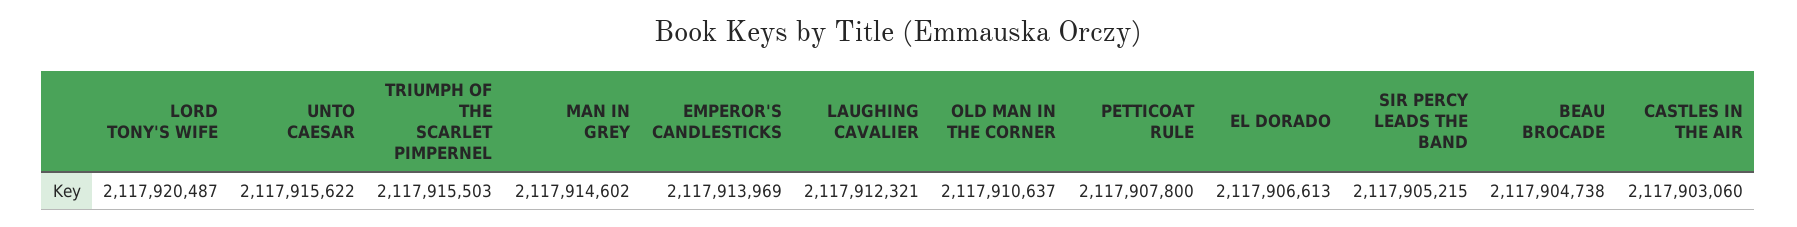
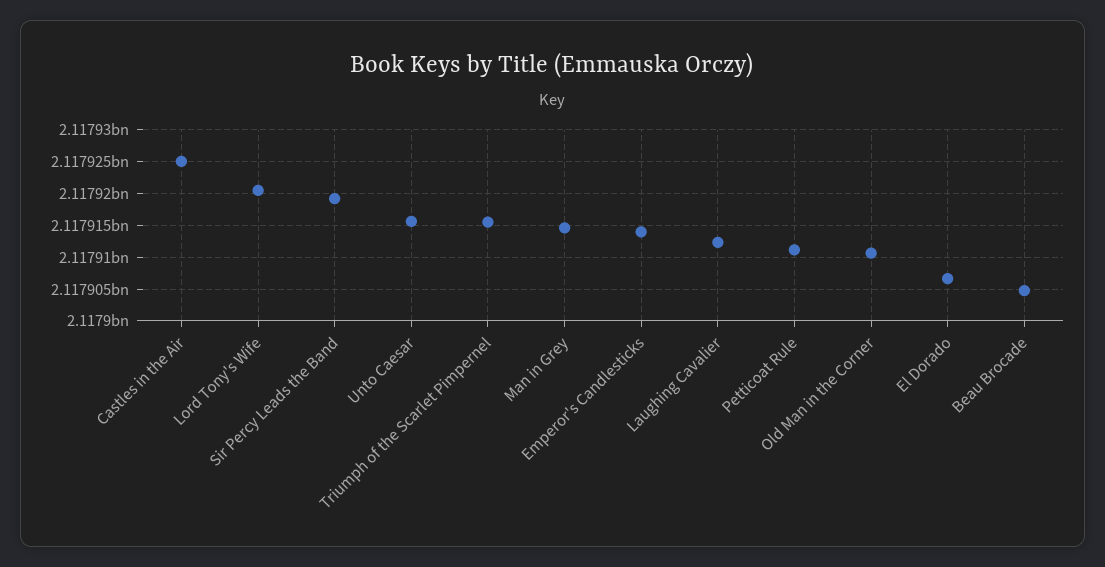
PETTICOAT RULE: 2117907800 -> 2117911000
SIR PERCY LEADS THE BAND: 2117905215 -> 2117919000
CASTLES IN THE AIR: 2117903060 -> 2117925000

